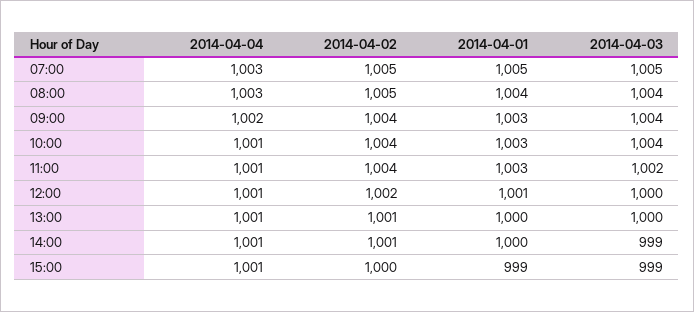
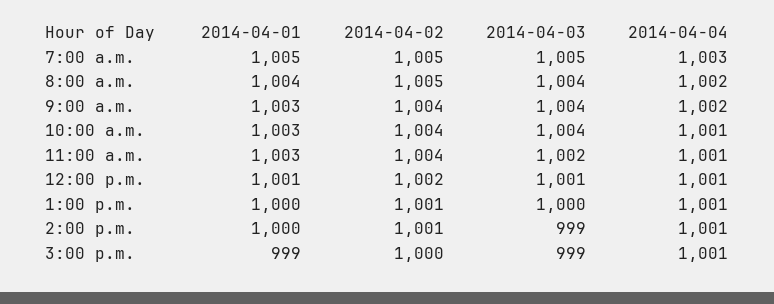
2014-04-04, 08:00: 1003 -> 1002
2014-04-03, 12:00: 1000 -> 1001

